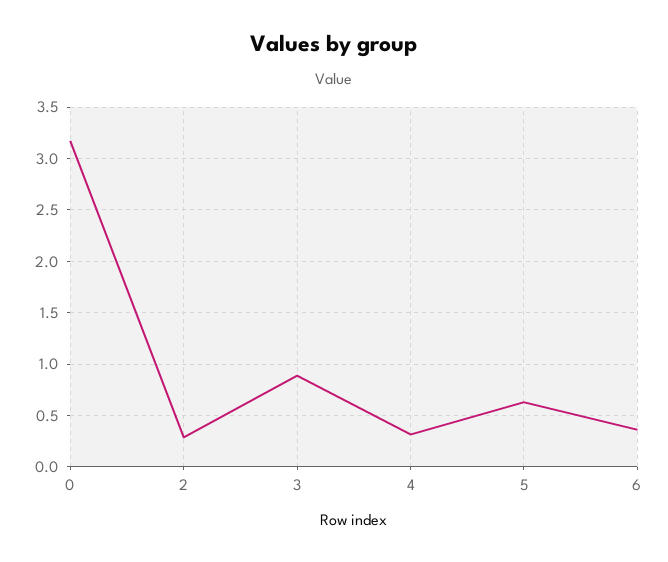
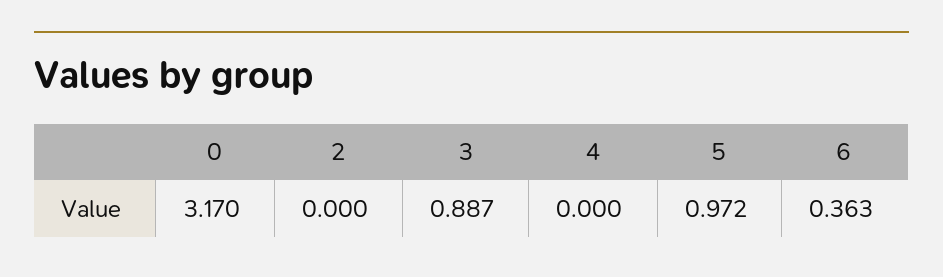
2: 0.3 -> 0
4: 0.3 -> 0
5: 0.6 -> 0.972

